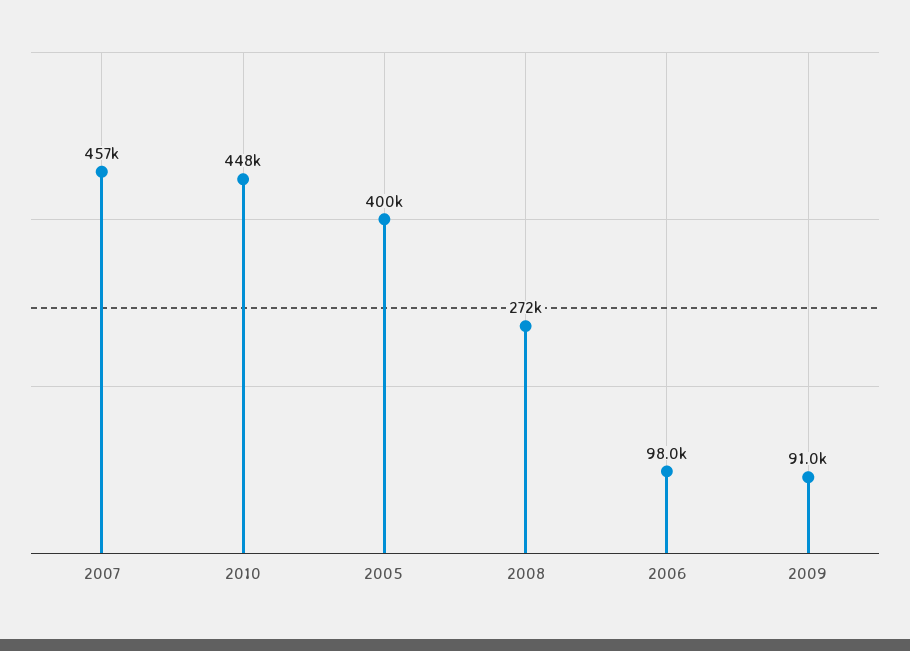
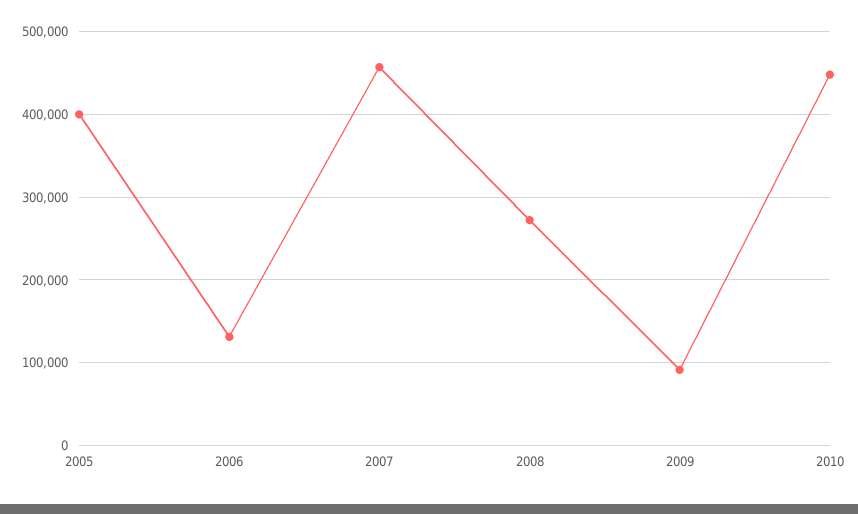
2006: 98000 -> 130000

